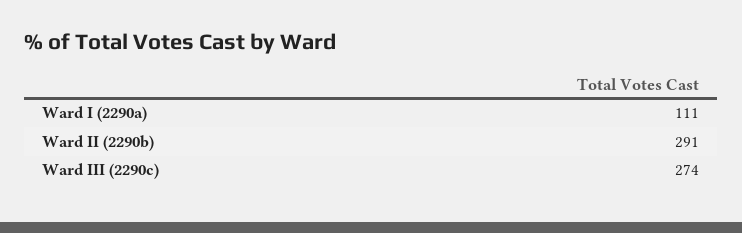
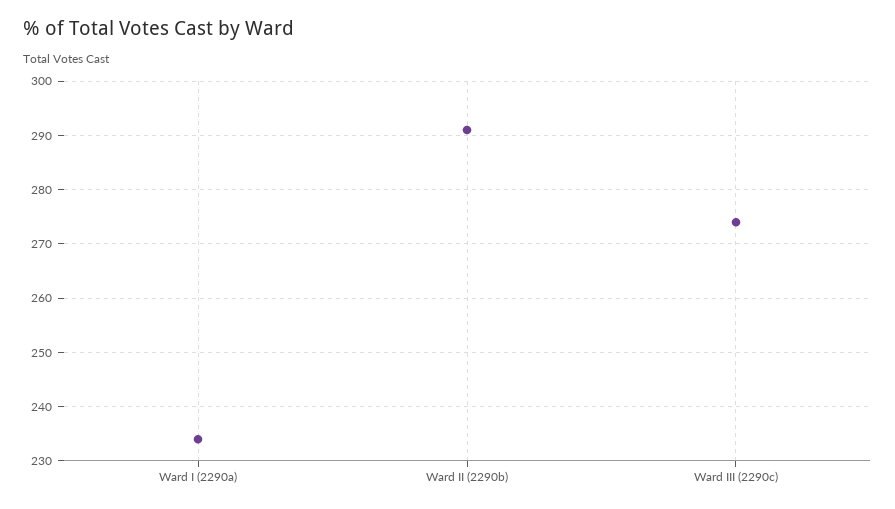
Ward I (2290a): 111 -> 235

